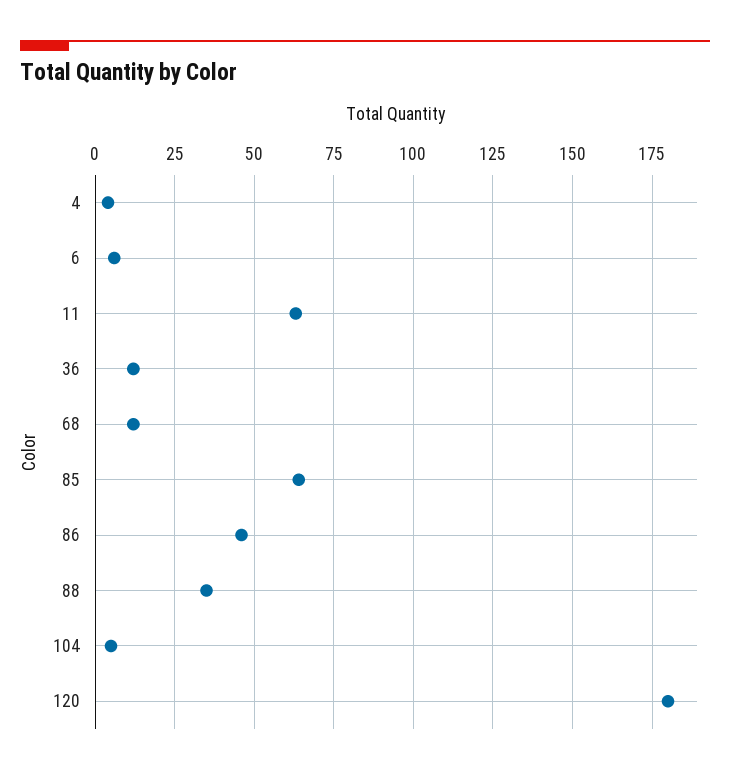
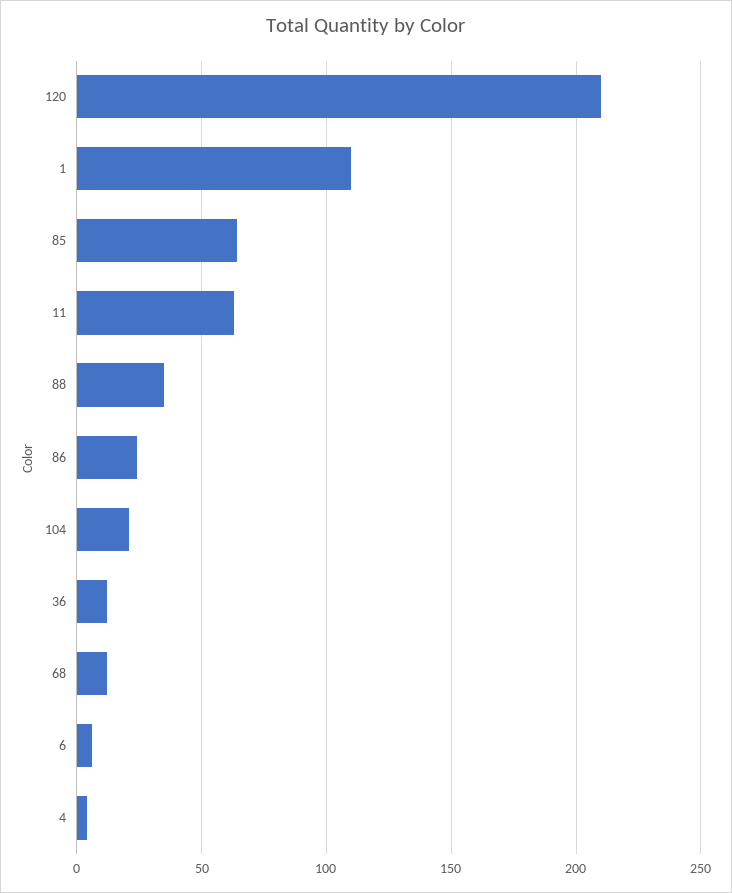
86: 45 -> 25
104: 5 -> 20
120: 180 -> 210
1: none -> 110

